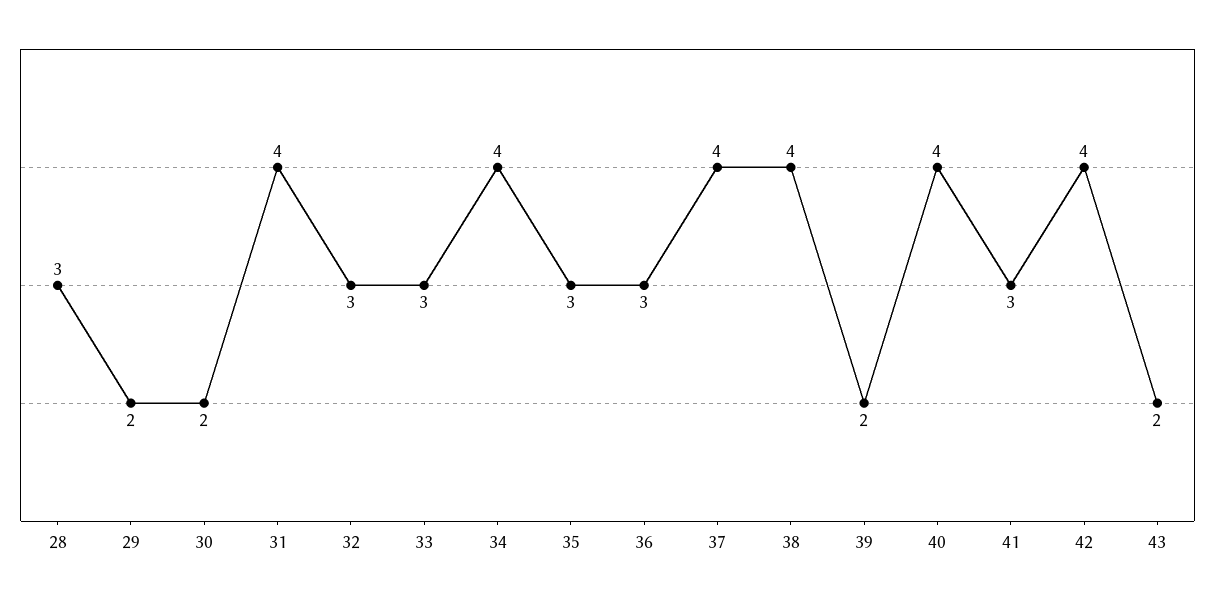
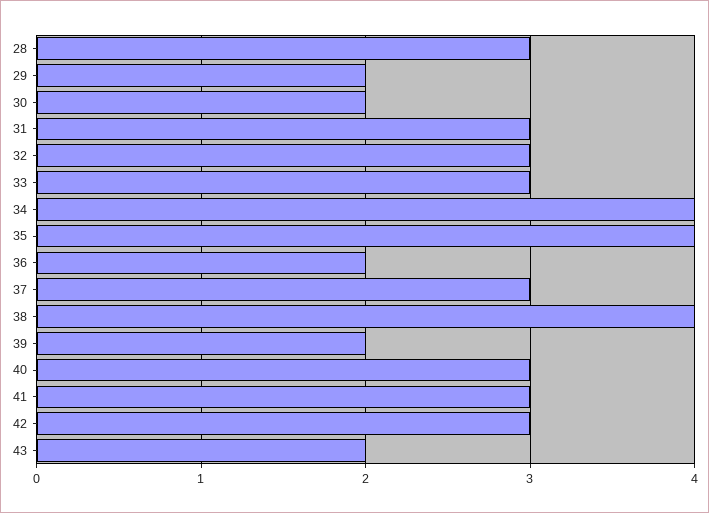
31: 4 -> 3
35: 3 -> 4
36: 3 -> 2
37: 4 -> 3
40: 4 -> 3
42: 4 -> 3

